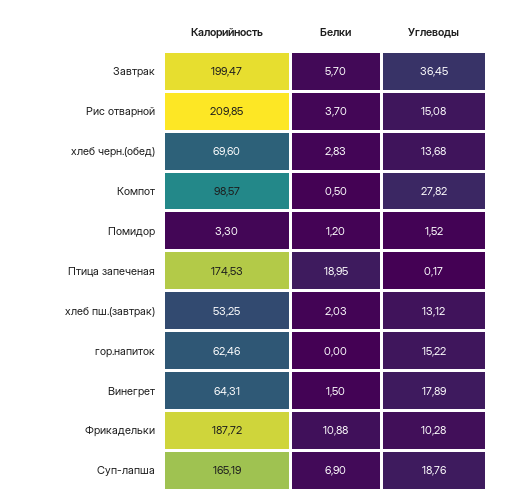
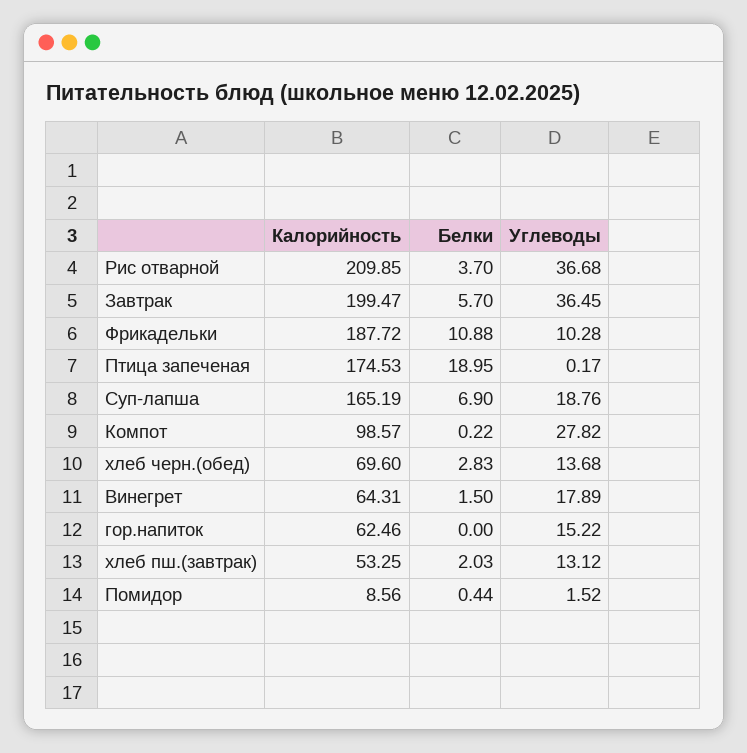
Углеводы, Рис отварной: 15.08 -> 36.68
Белки, Компот: 0.5 -> 0.22
Калорийность, Помидор: 3.3 -> 8.56
Белки, Помидор: 1.2 -> 0.44

